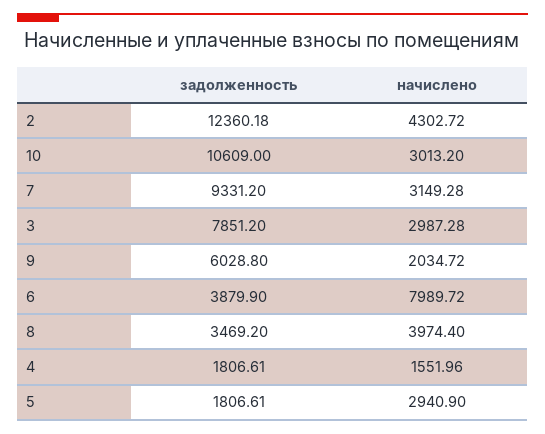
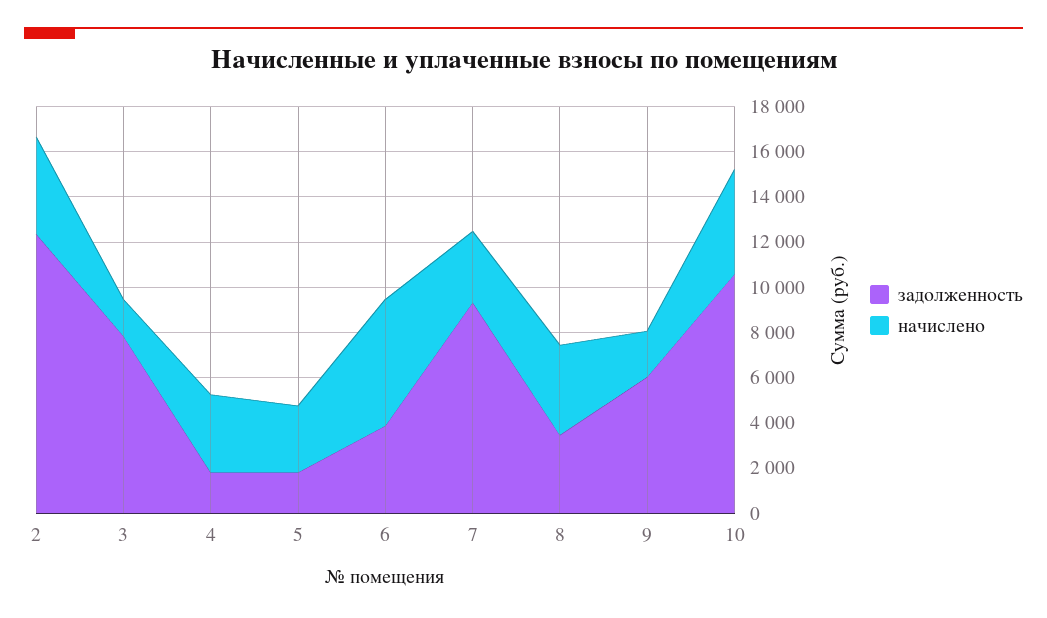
начислено, 10: 3013.2 -> 4500
начислено, 3: 2987.28 -> 1500
начислено, 6: 7989.72 -> 5500
начислено, 4: 1551.96 -> 3500

